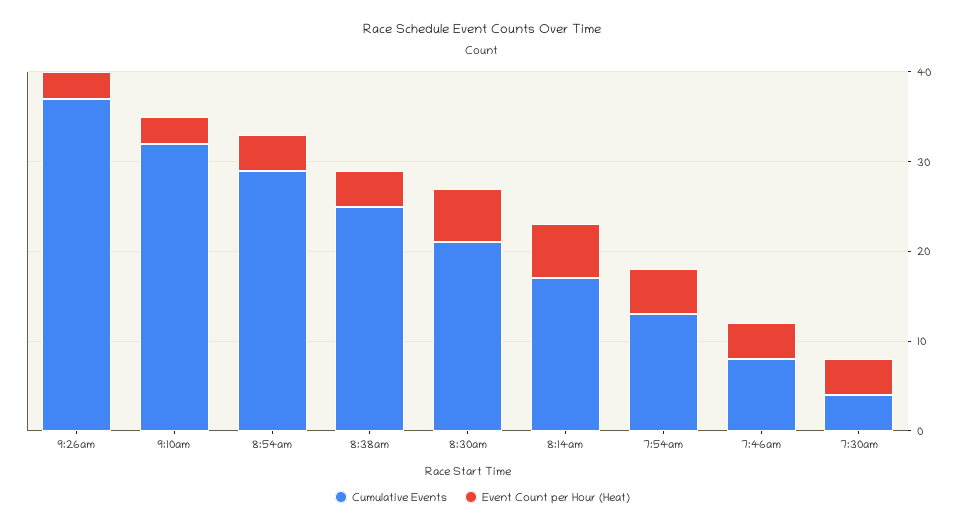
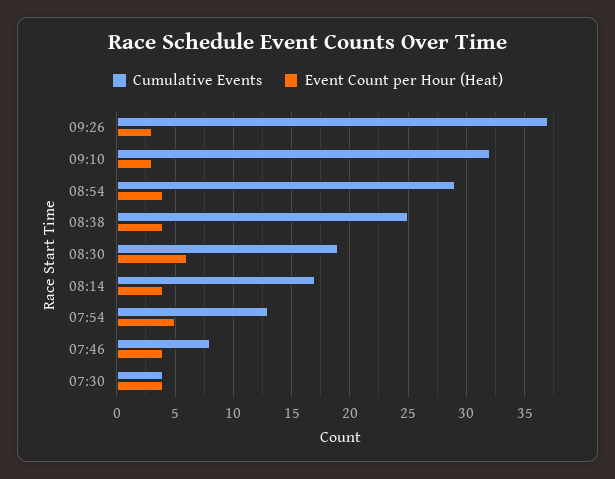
Cumulative Events, 8:30am: 21 -> 19
Event Count per Hour (Heat), 8:14am: 6 -> 4

